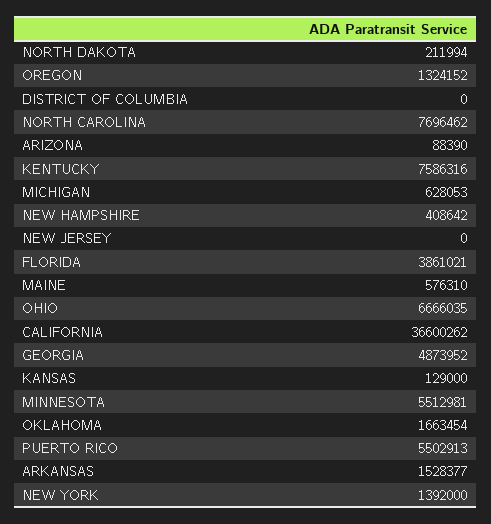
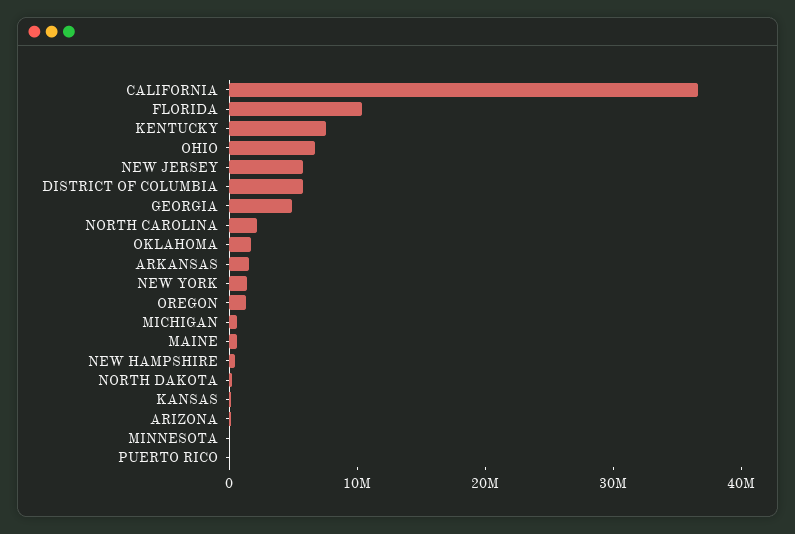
DISTRICT OF COLUMBIA: 0 -> 6000000
NORTH CAROLINA: 7696462 -> 2000000
NEW JERSEY: 0 -> 6000000
FLORIDA: 3861021 -> 10000000
MINNESOTA: 5512981 -> 0
PUERTO RICO: 5502913 -> 0

